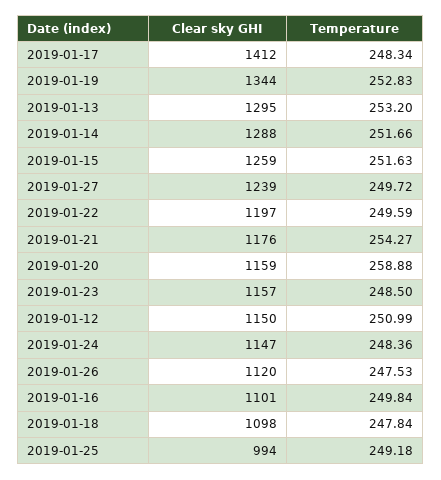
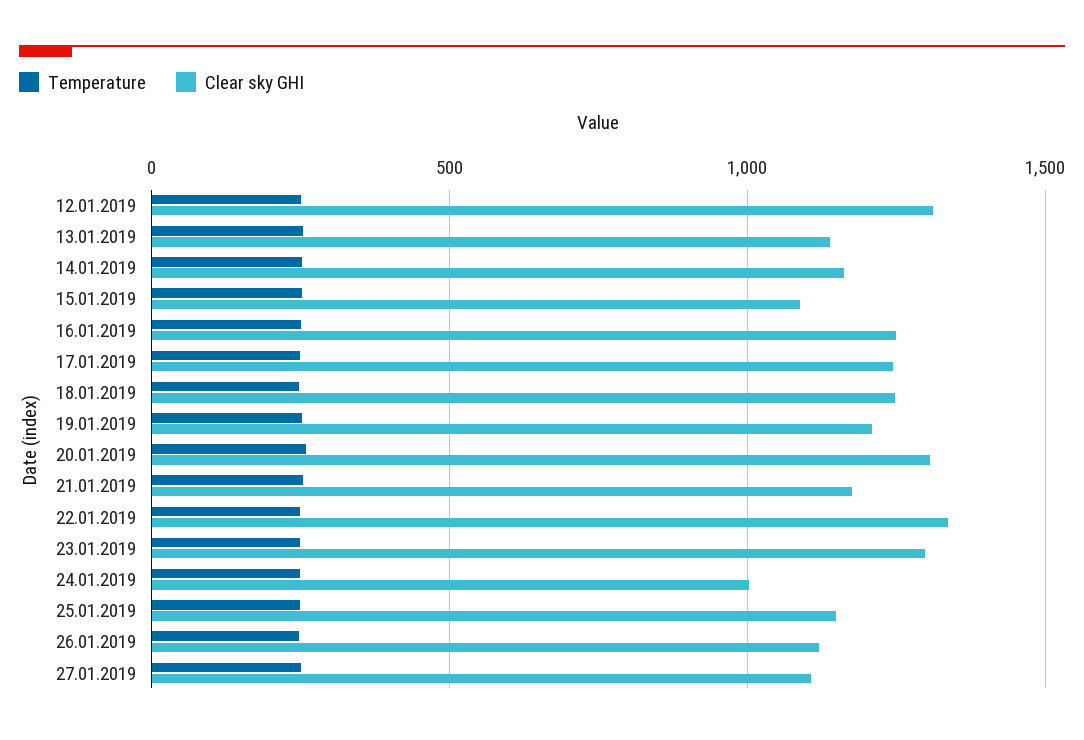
Clear sky GHI, 2019-01-17: 1412 -> 1250
Clear sky GHI, 2019-01-19: 1344 -> 1200
Clear sky GHI, 2019-01-13: 1295 -> 1150
Clear sky GHI, 2019-01-14: 1288 -> 1150
Clear sky GHI, 2019-01-15: 1259 -> 1100
Clear sky GHI, 2019-01-27: 1239 -> 1100
Clear sky GHI, 2019-01-22: 1197 -> 1350
Clear sky GHI, 2019-01-20: 1159 -> 1300
Clear sky GHI, 2019-01-23: 1157 -> 1300
Clear sky GHI, 2019-01-12: 1150 -> 1300
Clear sky GHI, 2019-01-24: 1147 -> 1000
Clear sky GHI, 2019-01-16: 1101 -> 1250
Clear sky GHI, 2019-01-18: 1098 -> 1250
Clear sky GHI, 2019-01-25: 994 -> 1150

